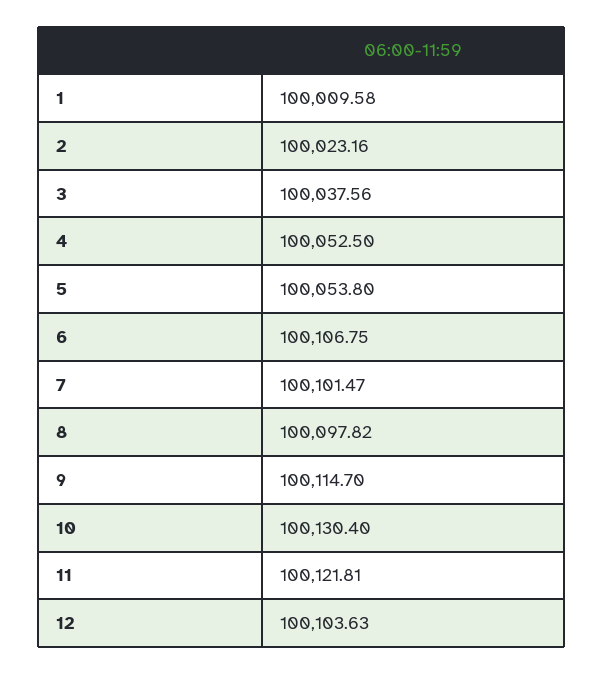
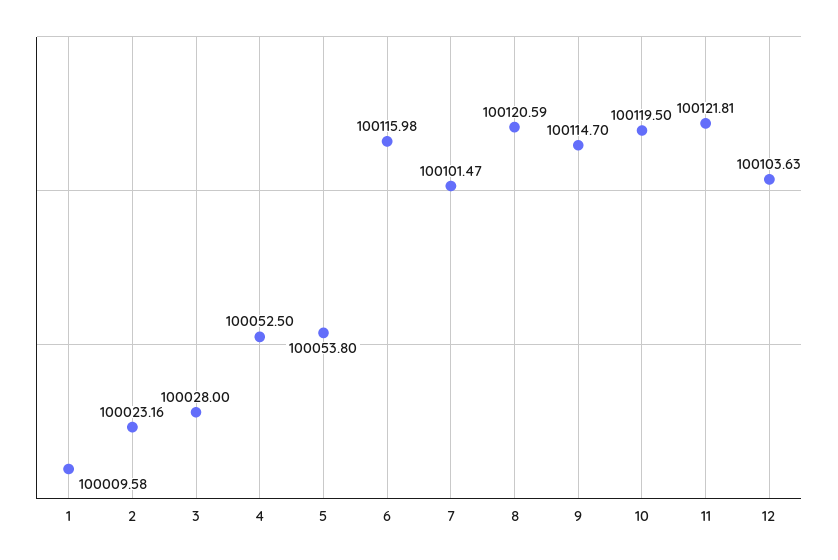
3: 100037.56 -> 100028
6: 100106.75 -> 100115.98
8: 100097.82 -> 100120.59
10: 100130.4 -> 100119.5

